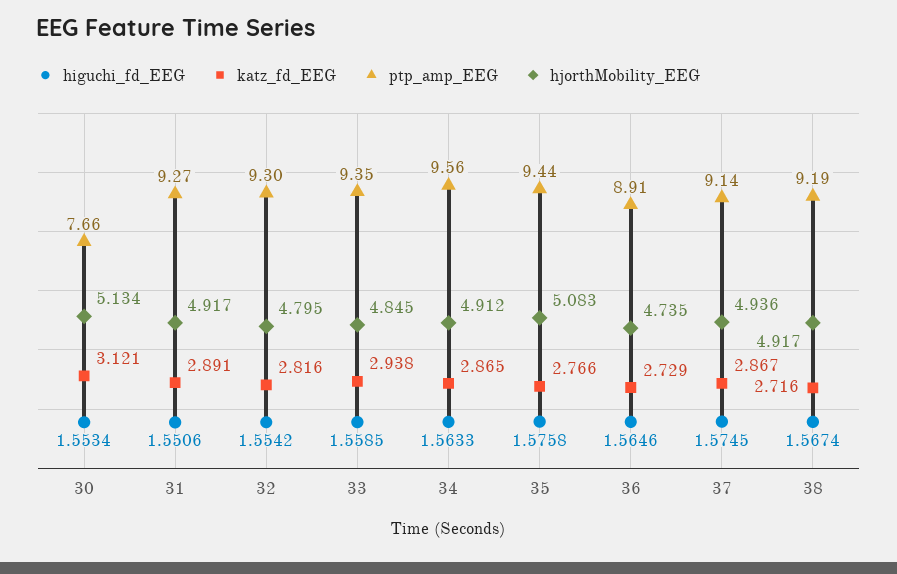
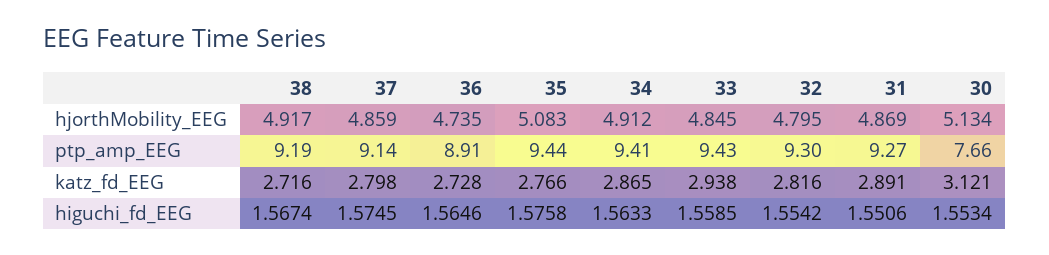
hjorthMobility_EEG, 31: 4.917 -> 4.869
ptp_amp_EEG, 33: 9.35 -> 9.43
ptp_amp_EEG, 34: 9.56 -> 9.41
katz_fd_EEG, 36: 2.729 -> 2.728
katz_fd_EEG, 37: 2.867 -> 2.798
hjorthMobility_EEG, 37: 4.936 -> 4.859

